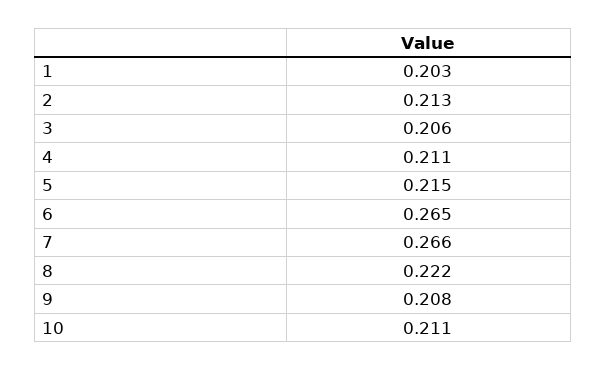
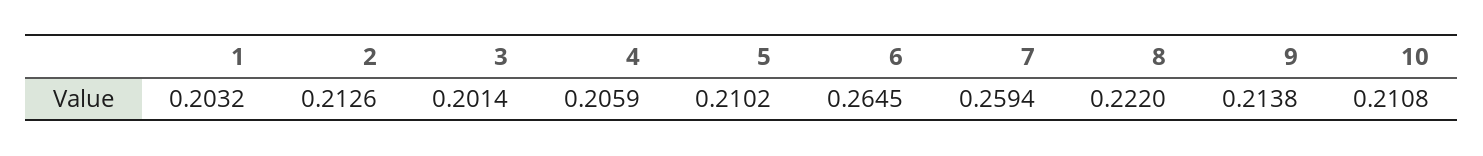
3: 0.206 -> 0.2014
4: 0.211 -> 0.2059
5: 0.215 -> 0.2102
7: 0.266 -> 0.2594
9: 0.208 -> 0.2138

